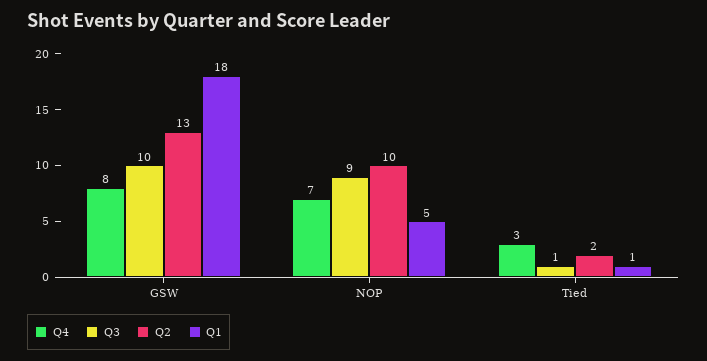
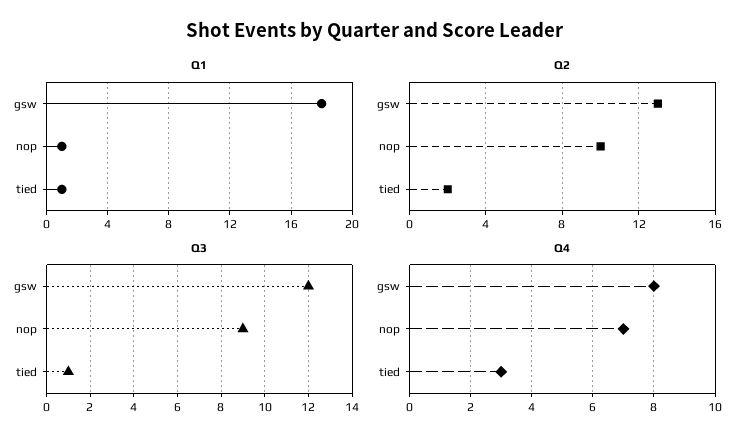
Q3, GSW: 10 -> 12
Q1, NOP: 5 -> 1

